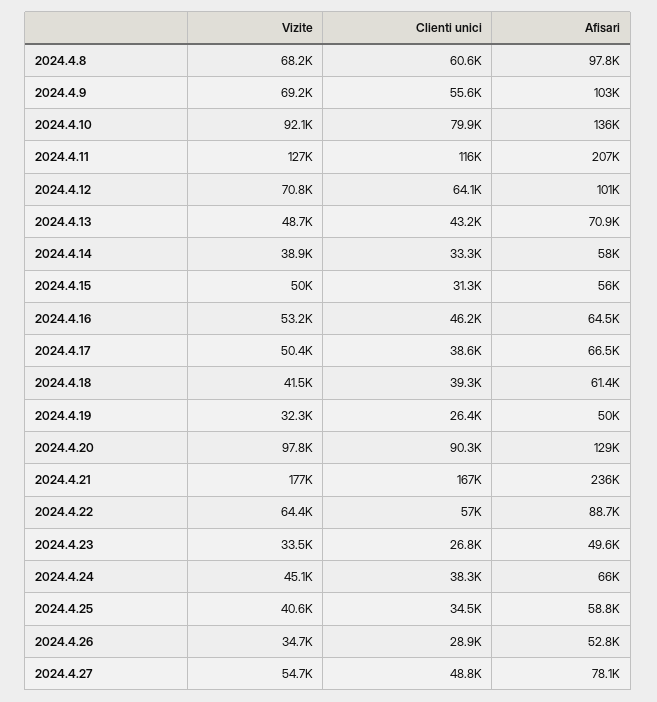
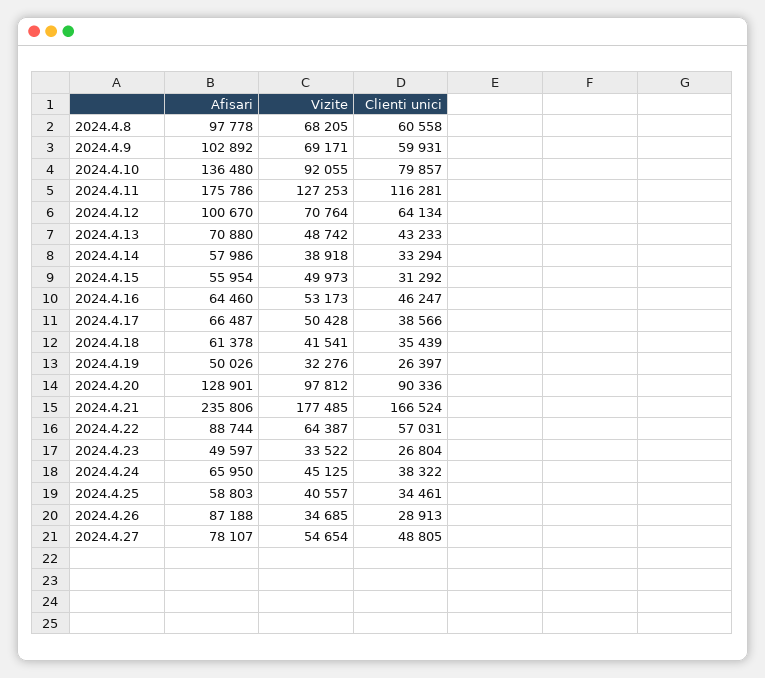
Clienti unici, 2024.4.9: 55600 -> 59931
Afisari, 2024.4.11: 207000 -> 175786
Clienti unici, 2024.4.18: 39300 -> 35439
Afisari, 2024.4.26: 52800 -> 87188

